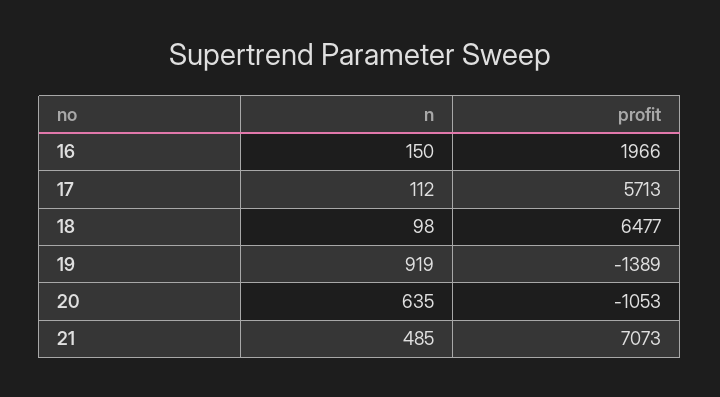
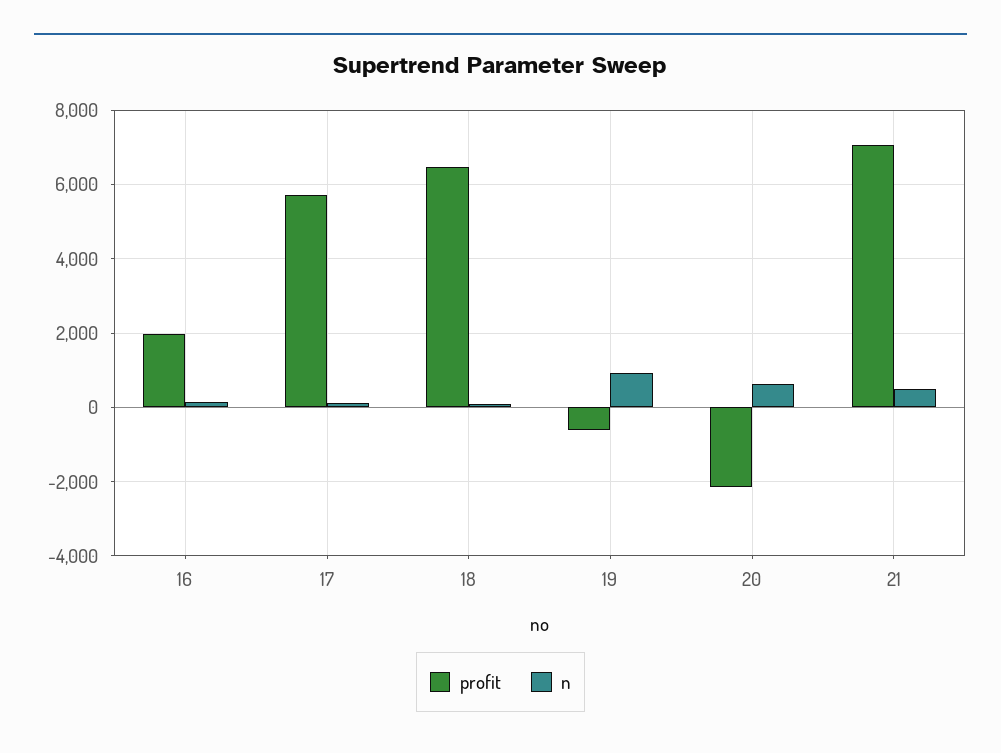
profit, 19: -1389 -> -600
profit, 20: -1053 -> -2200

